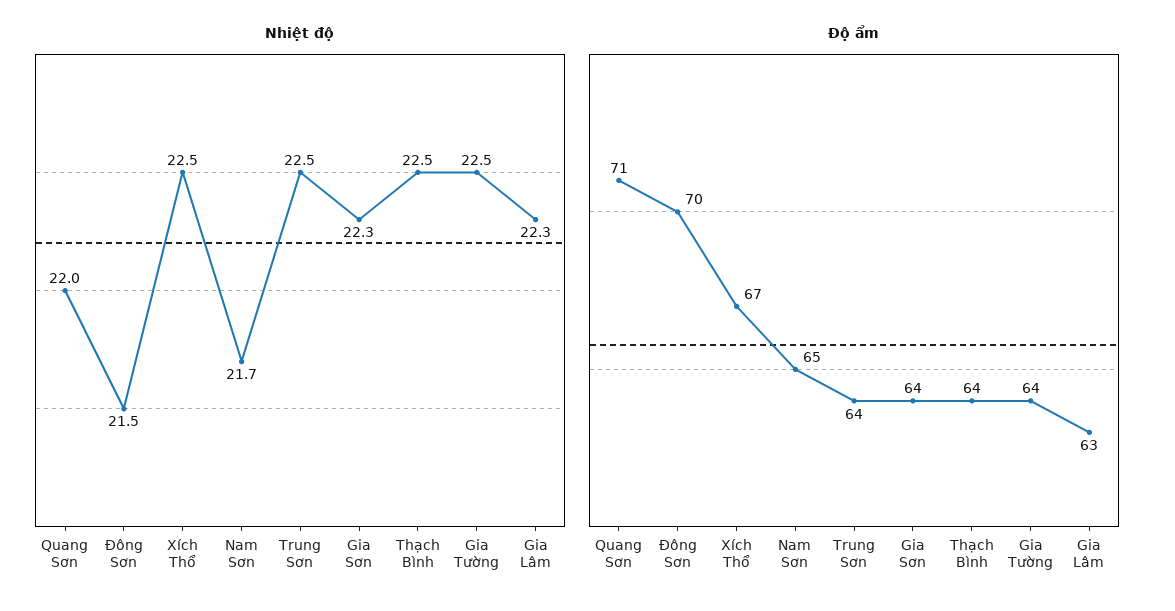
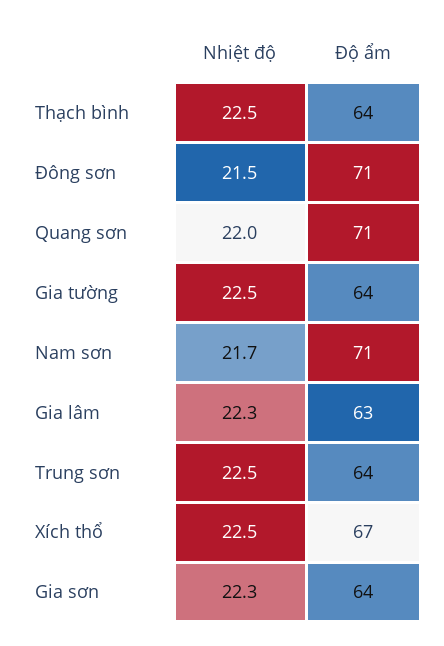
Độ ẩm, Đông Sơn: 70 -> 71
Độ ẩm, Nam Sơn: 65 -> 71

